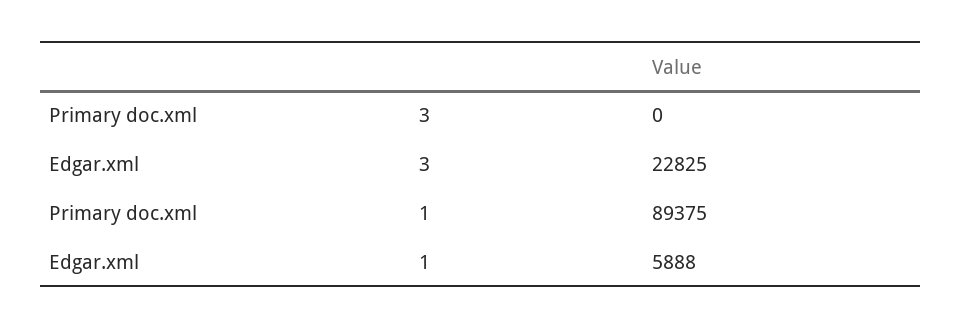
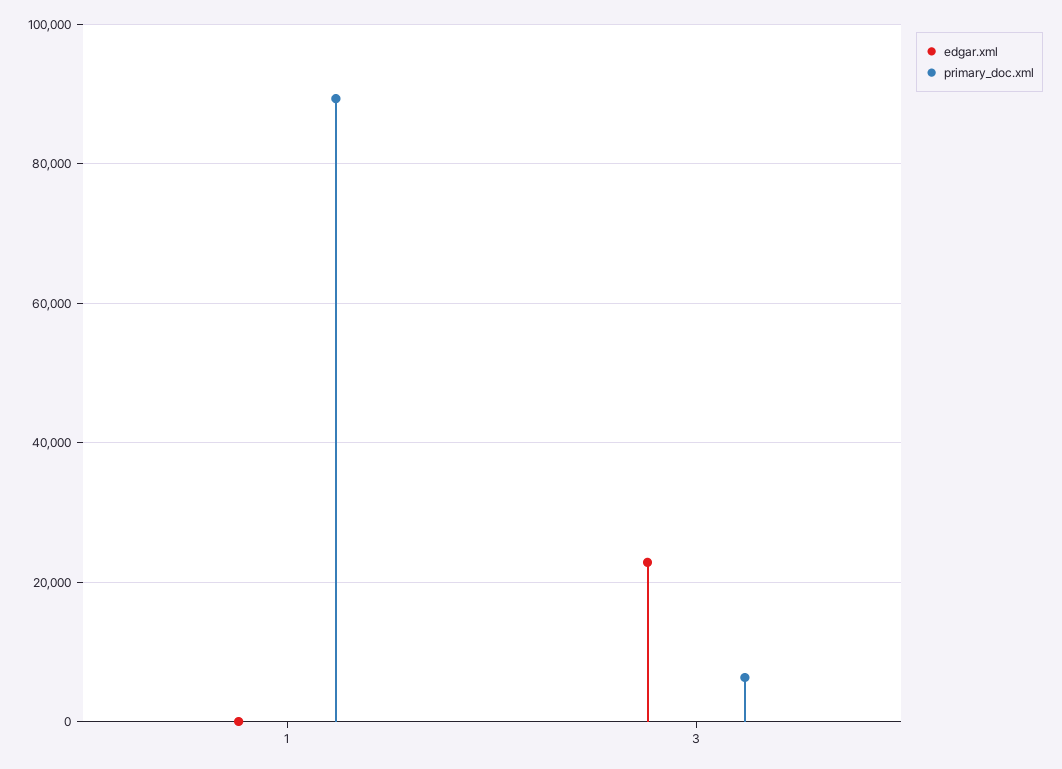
Primary doc.xml, 3: 0 -> 6000
Edgar.xml, 1: 5888 -> 0

